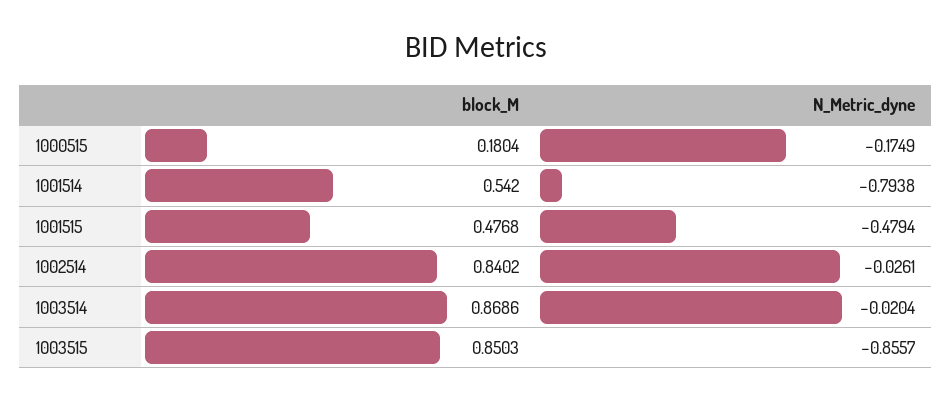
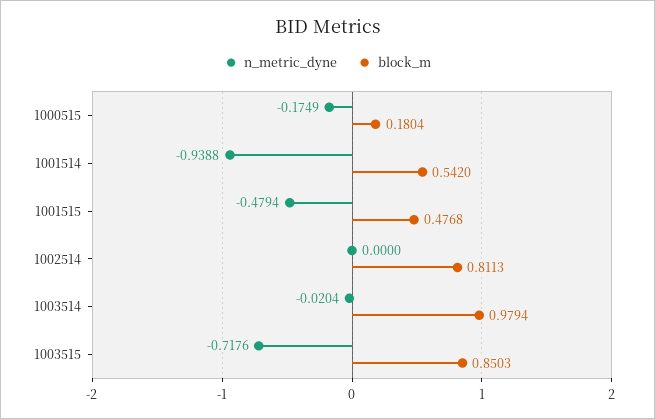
N_Metric_dyne, 1001514: -0.7938 -> -0.9388
block_M, 1002514: 0.8402 -> 0.8113
N_Metric_dyne, 1002514: -0.0261 -> 0
block_M, 1003514: 0.8686 -> 0.9794
N_Metric_dyne, 1003515: -0.8557 -> -0.7176

